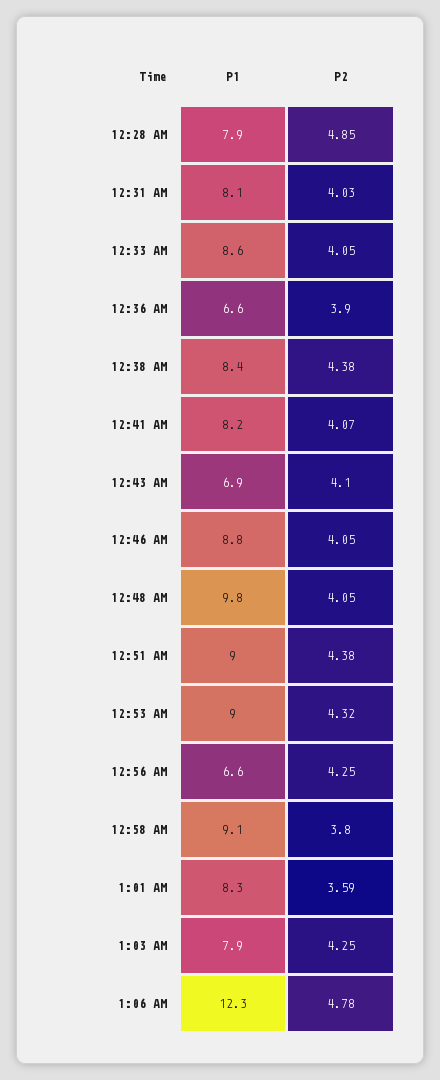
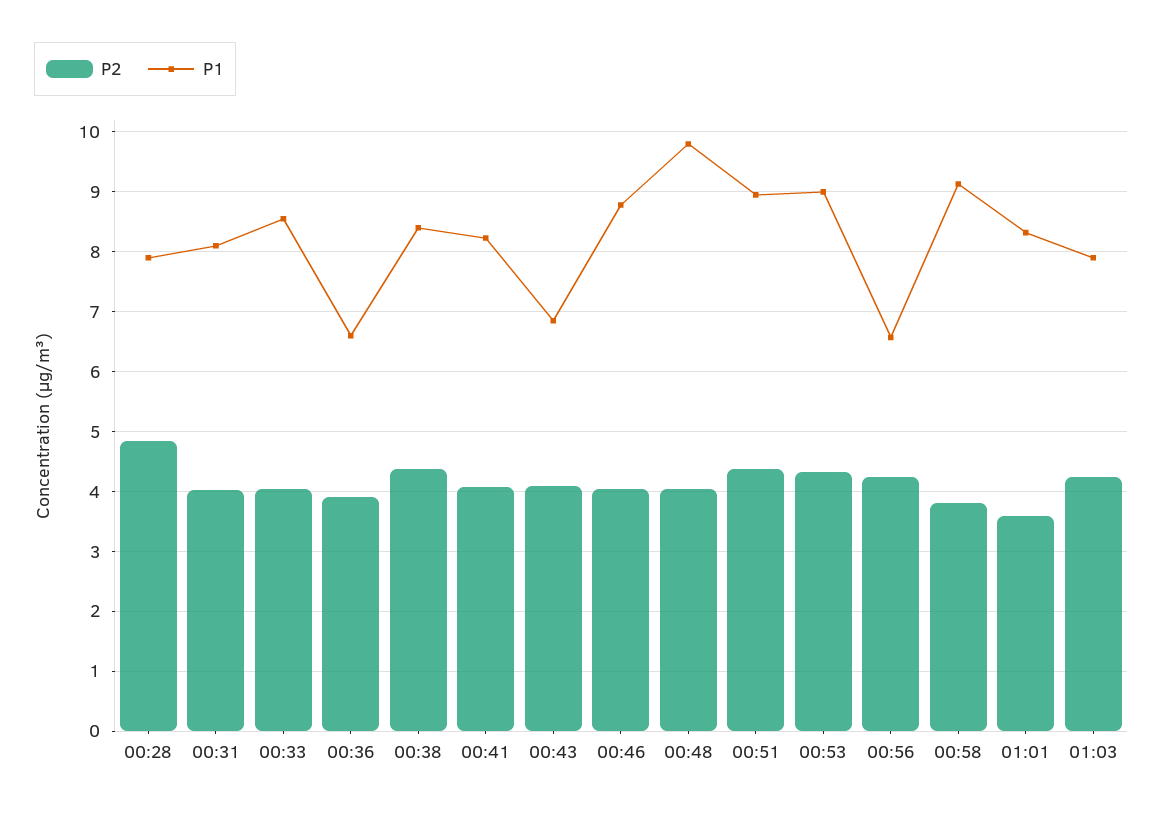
P1, 1:06 AM: 12.3 -> none
P2, 1:06 AM: 4.78 -> none

